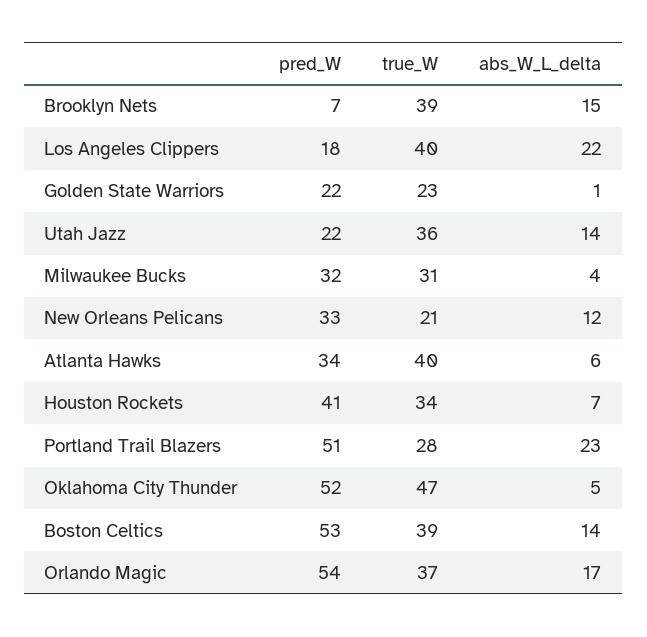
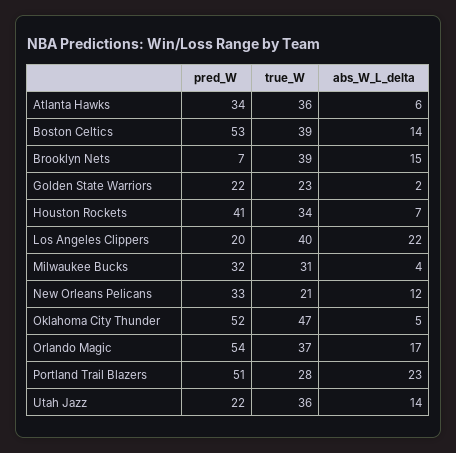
pred_W, Los Angeles Clippers: 18 -> 20
abs_W_L_delta, Golden State Warriors: 1 -> 2
true_W, Atlanta Hawks: 40 -> 36

